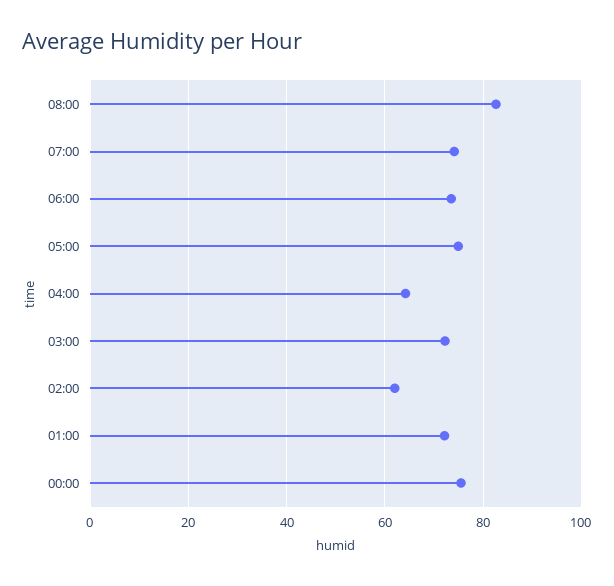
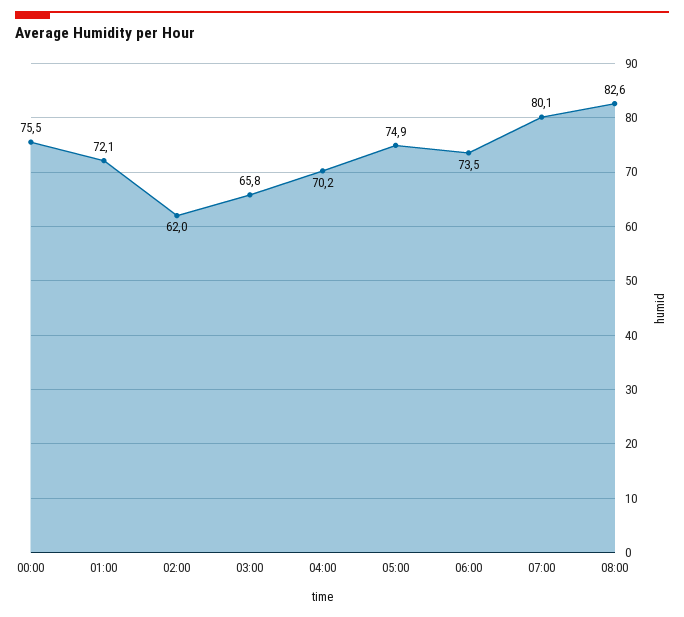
07:00: 74 -> 80.1
04:00: 64 -> 70.2
03:00: 72 -> 65.8

